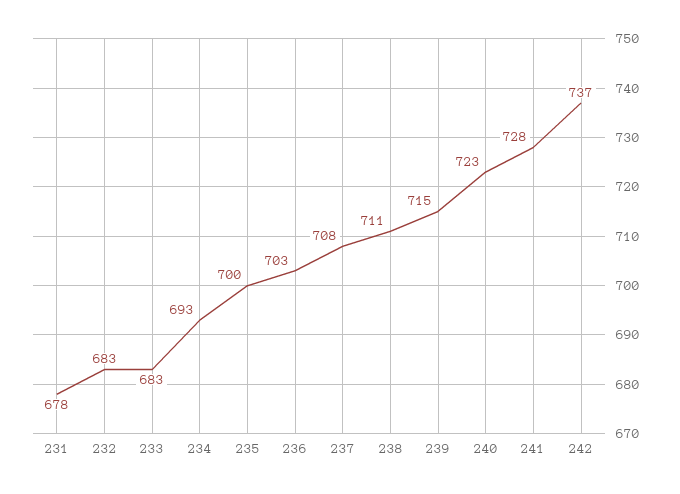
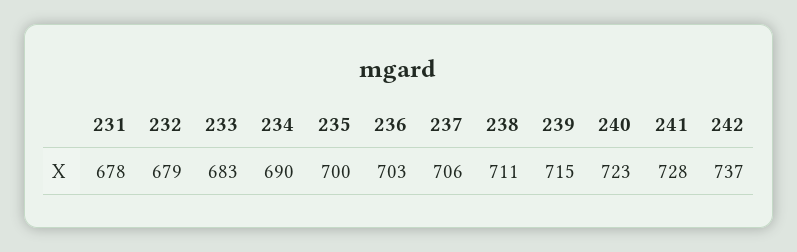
232: 683 -> 679
234: 693 -> 690
237: 708 -> 706

